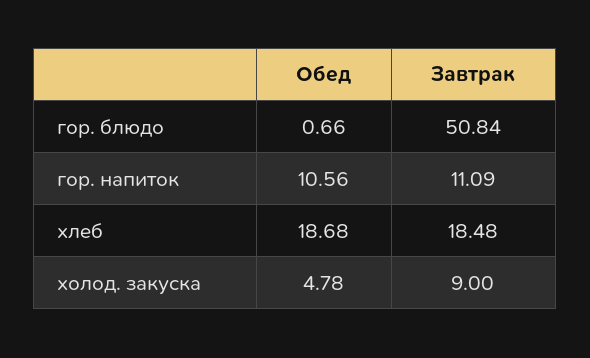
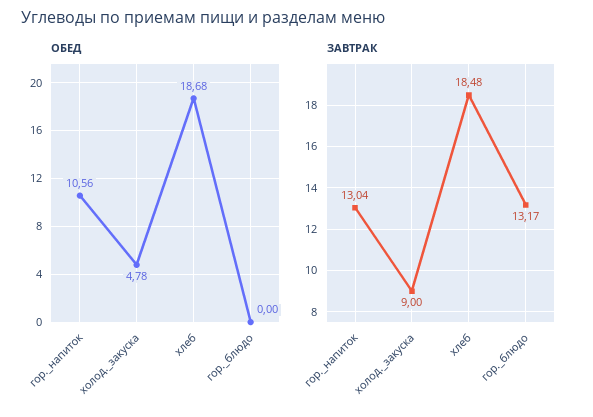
Обед, гор. блюдо: 0.66 -> 0
Завтрак, гор. блюдо: 50.84 -> 13.17
Завтрак, гор. напиток: 11.09 -> 13.04

